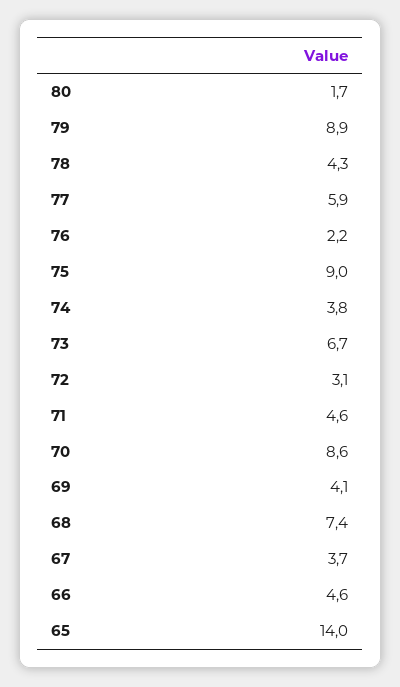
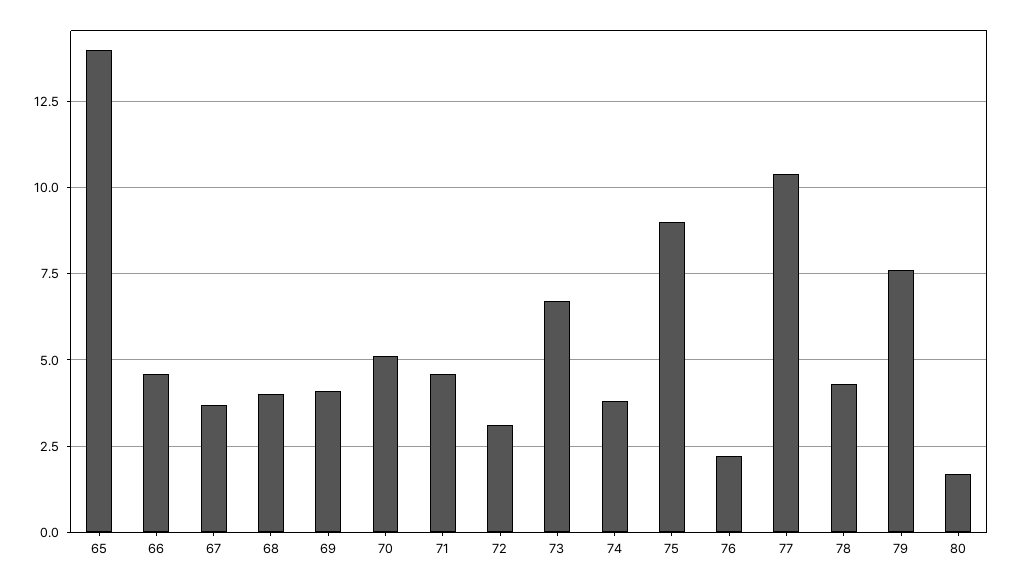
79: 8.9 -> 7.5
77: 5.9 -> 10.5
70: 8.6 -> 5
68: 7.4 -> 4

